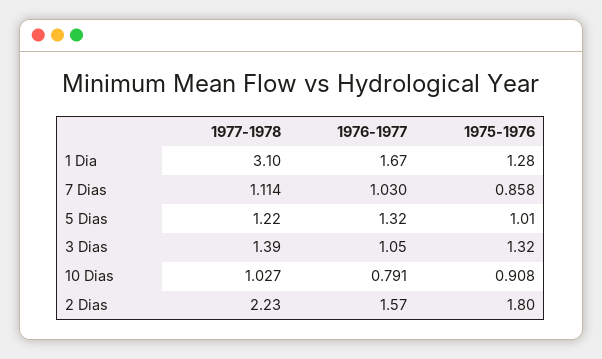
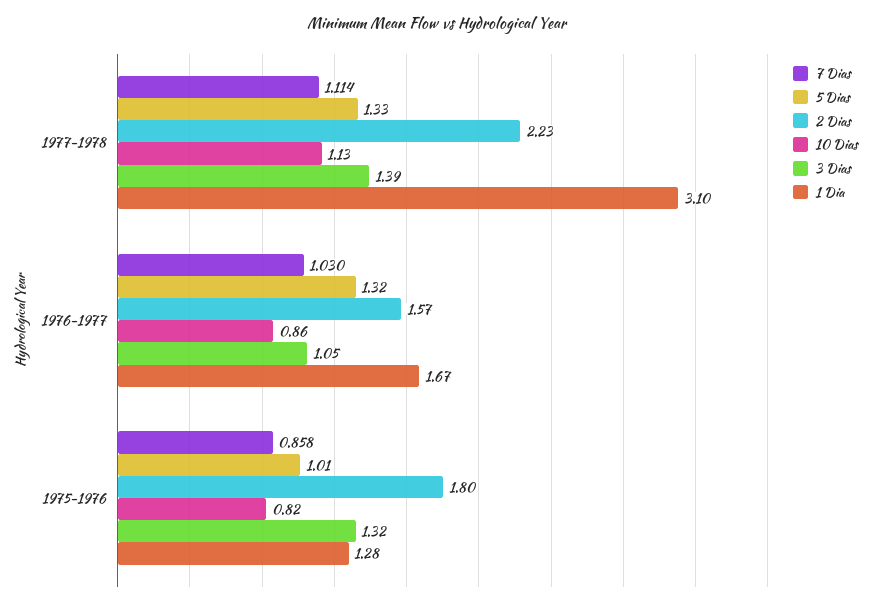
5 Dias, 1977-1978: 1.22 -> 1.33
10 Dias, 1977-1978: 1.027 -> 1.13
10 Dias, 1976-1977: 0.791 -> 0.86
10 Dias, 1975-1976: 0.908 -> 0.82

